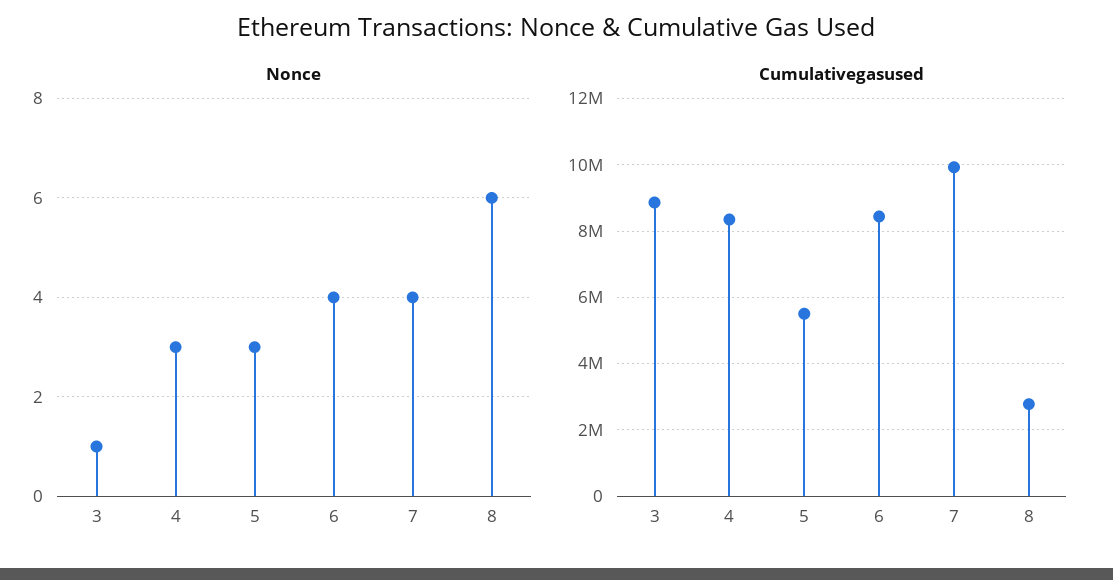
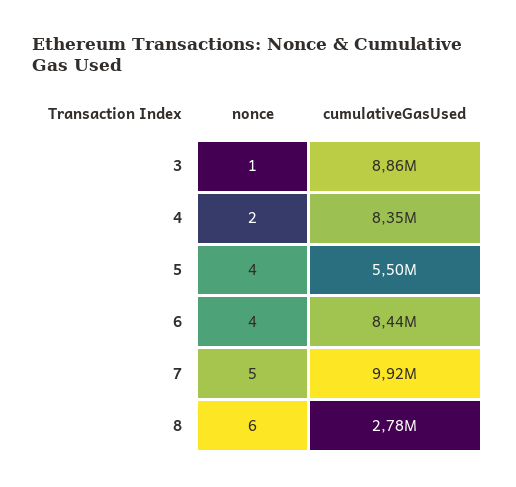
Nonce, 4: 3 -> 2
Nonce, 5: 3 -> 4
Nonce, 7: 4 -> 5

